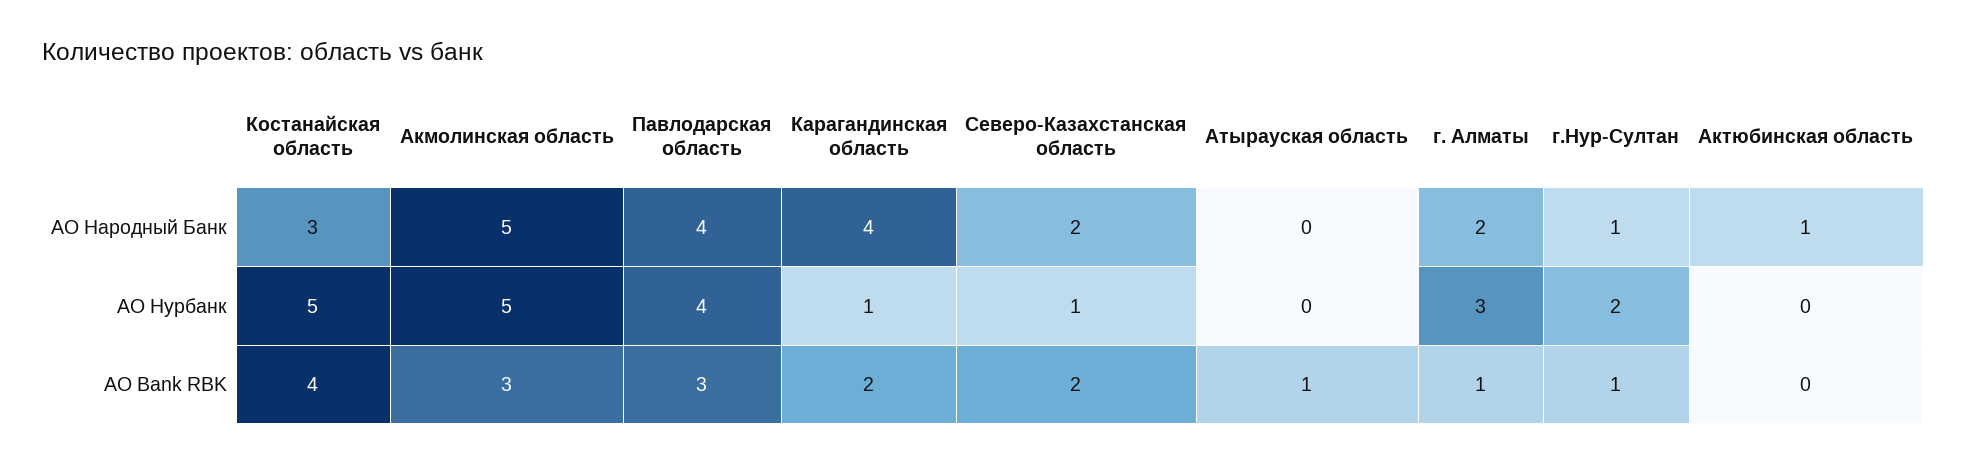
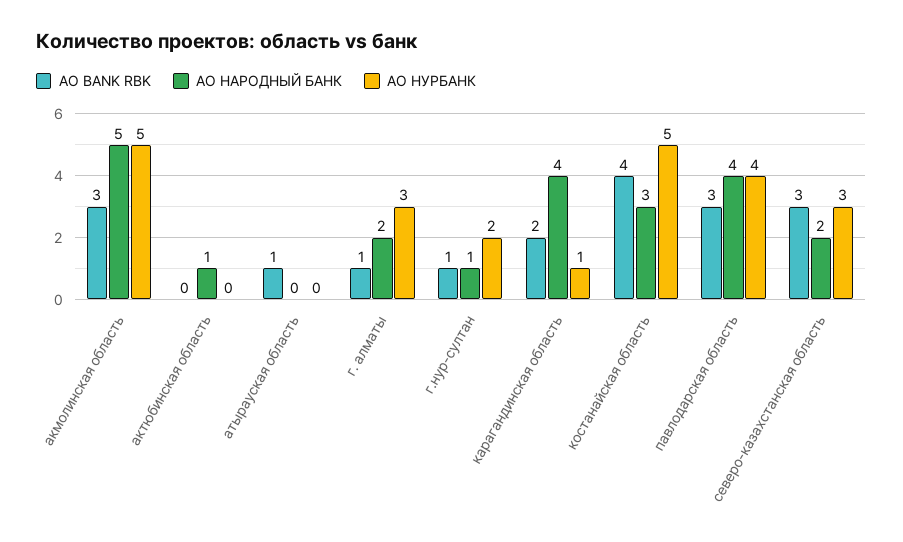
АО Нурбанк, Северо-Казахстанская область: 1 -> 3
АО Bank RBK, Северо-Казахстанская область: 2 -> 3

